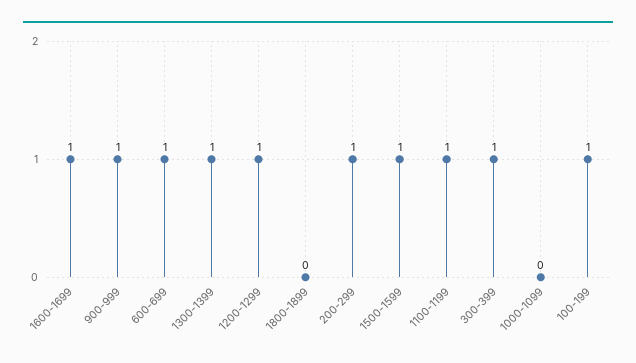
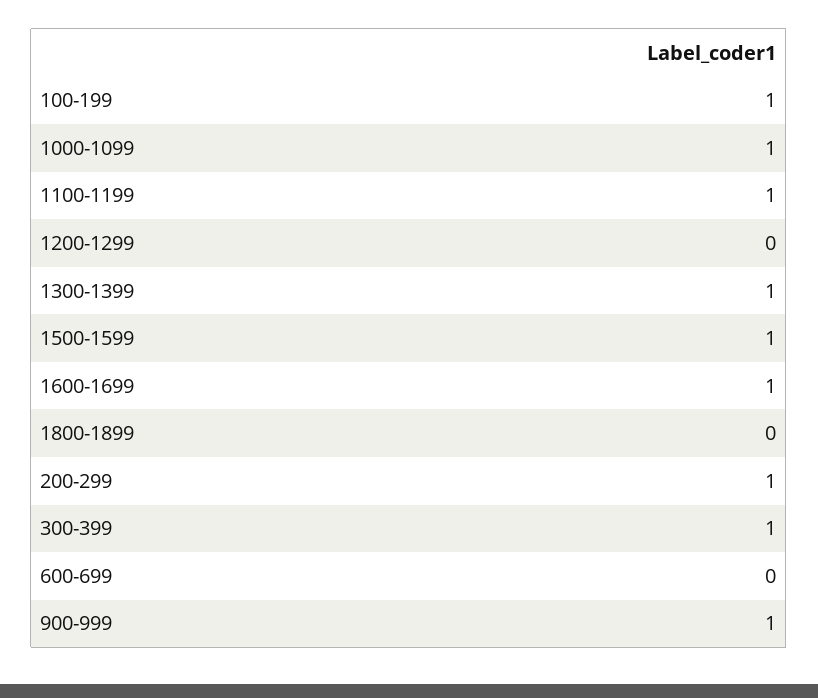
600-699: 1 -> 0
1200-1299: 1 -> 0
1000-1099: 0 -> 1

